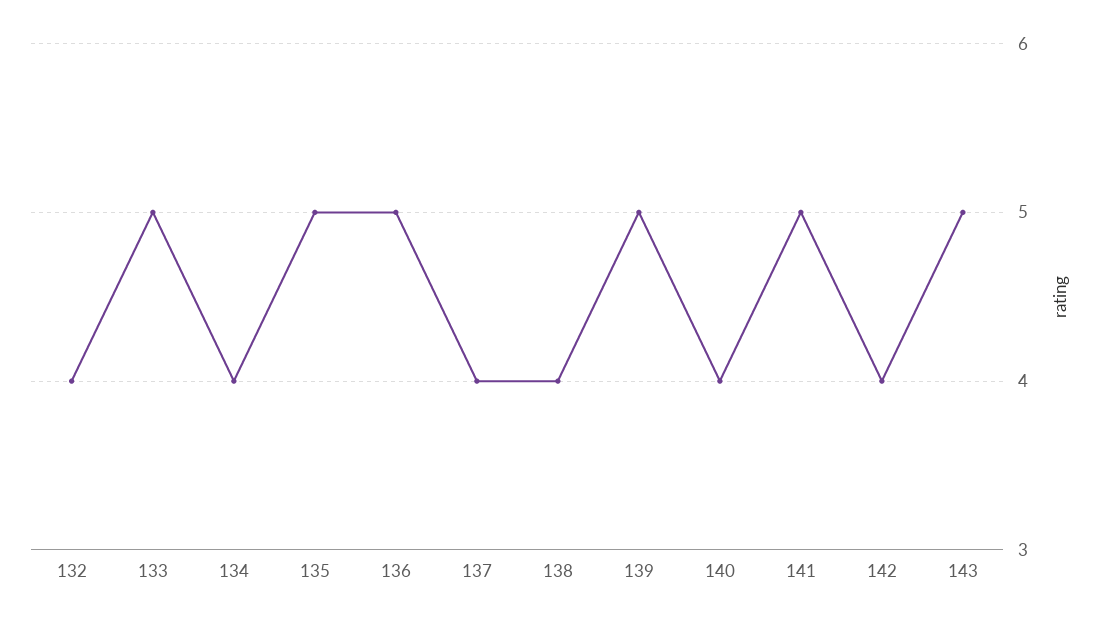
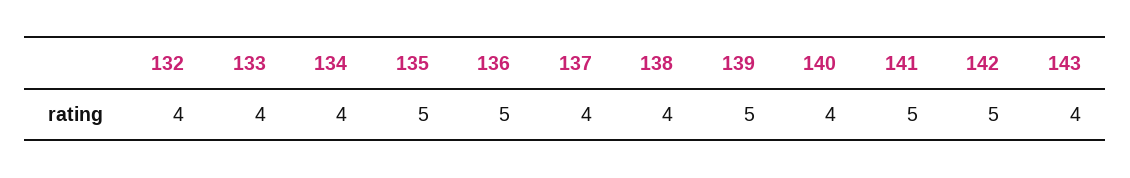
133: 5 -> 4
142: 4 -> 5
143: 5 -> 4

